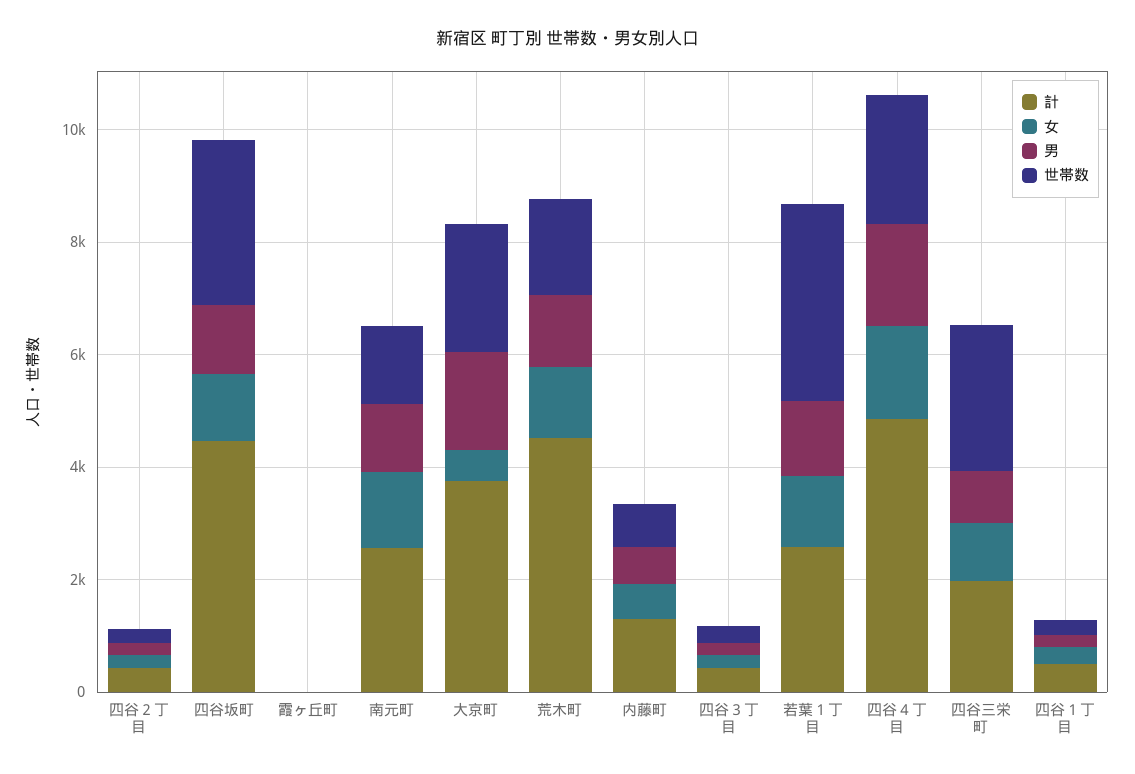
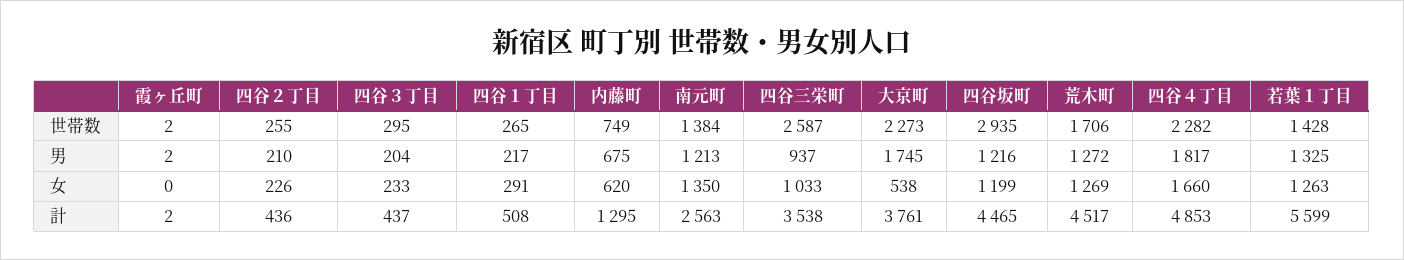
計, 若葉１丁目: 2500 -> 5599
世帯数, 若葉１丁目: 3500 -> 1428
計, 四谷三栄町: 2000 -> 3538

